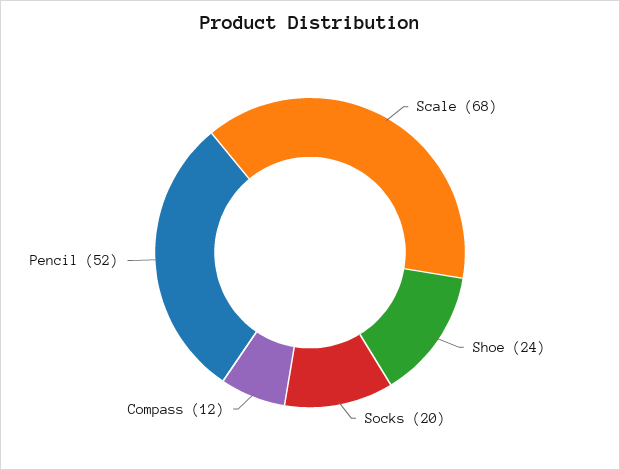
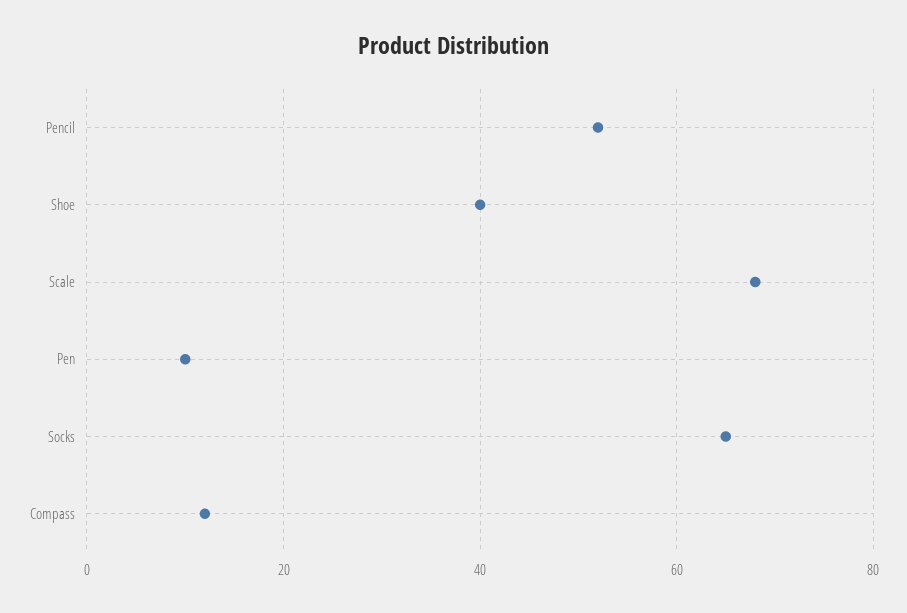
Shoe: 24 -> 40
Socks: 20 -> 65
Pen: none -> 10

